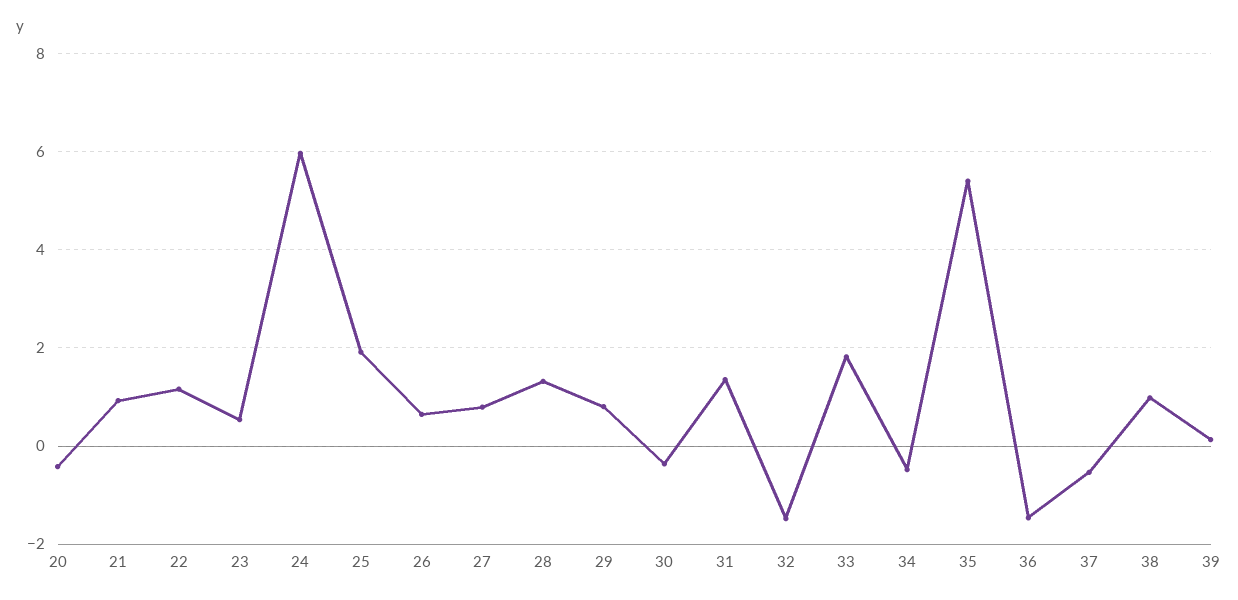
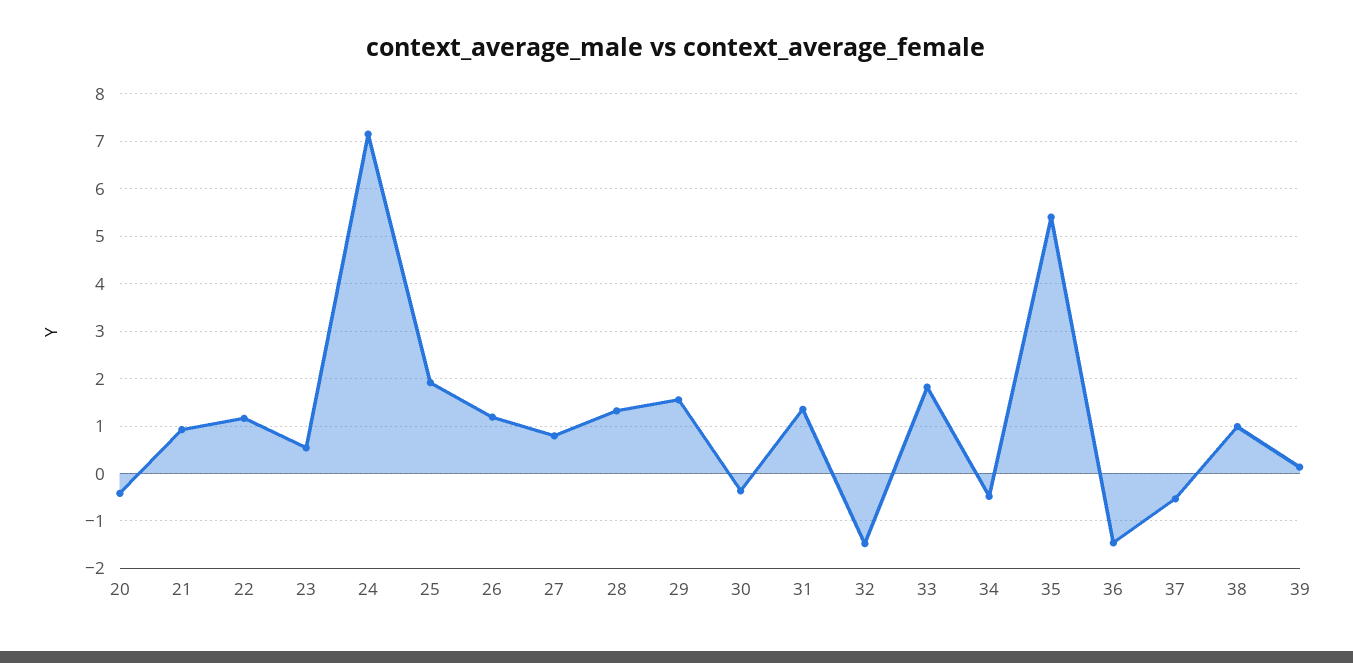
24: 6 -> 7.2
26: 0.6 -> 1.2
29: 0.8 -> 1.6

